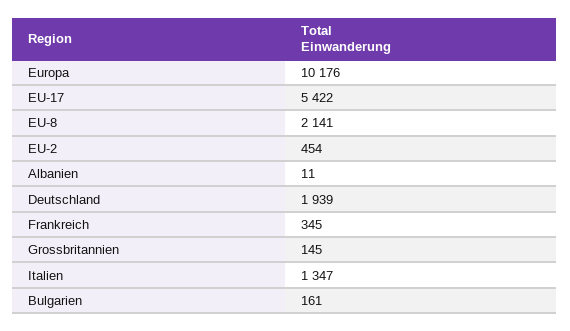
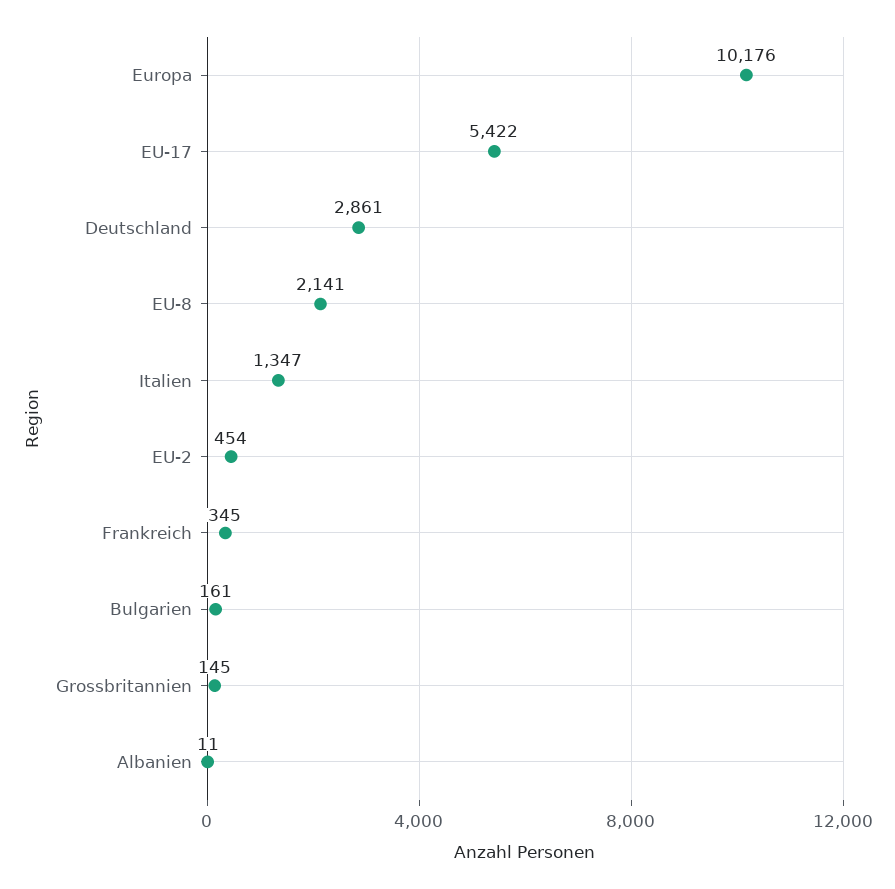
Deutschland: 1939 -> 2861

